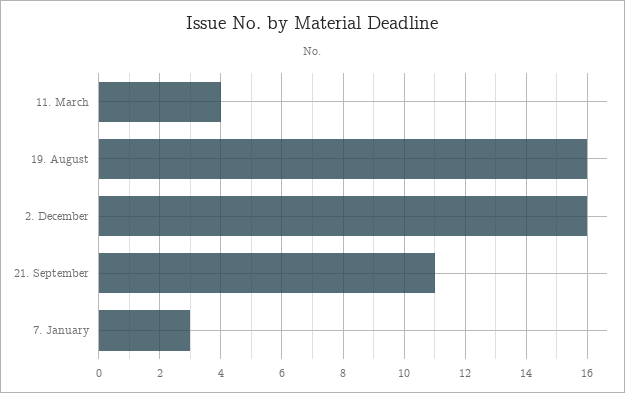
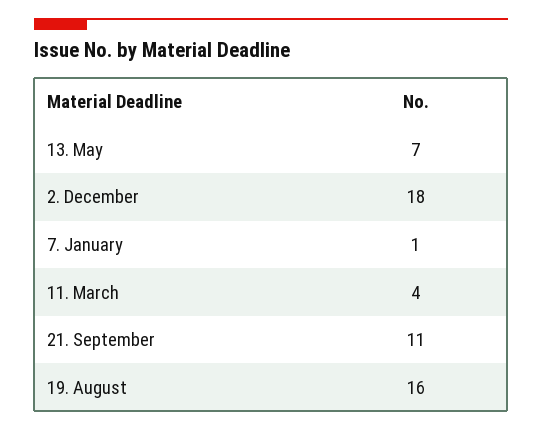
2. December: 16 -> 18
7. January: 3 -> 1
13. May: none -> 7

